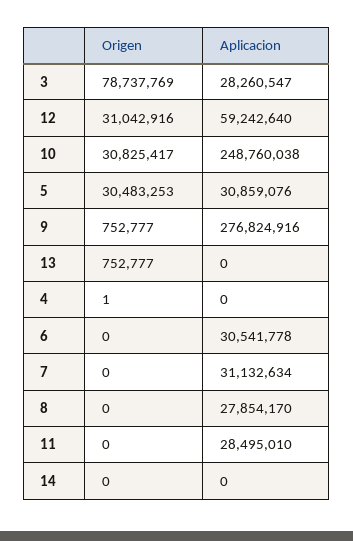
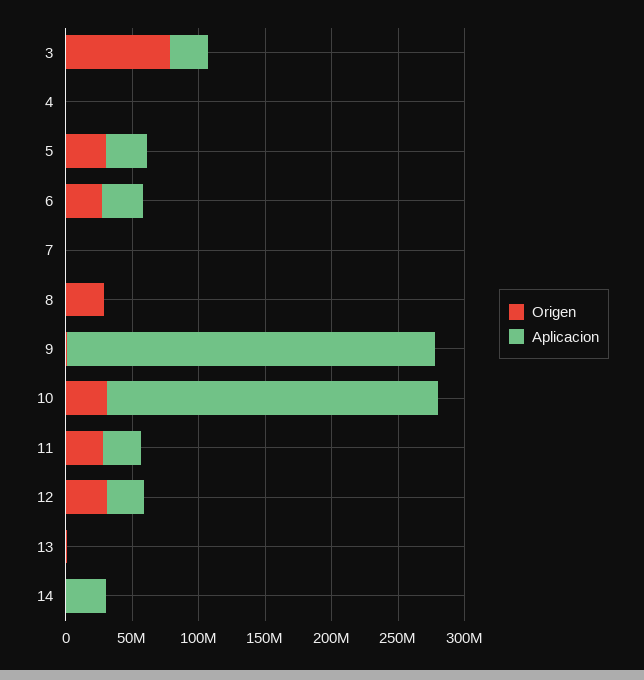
Aplicacion, 12: 59242640 -> 30000000
Origen, 6: 0 -> 30000000
Aplicacion, 7: 31132634 -> 0
Origen, 8: 0 -> 30000000
Aplicacion, 8: 27854170 -> 0
Origen, 11: 0 -> 30000000
Aplicacion, 14: 0 -> 30000000

